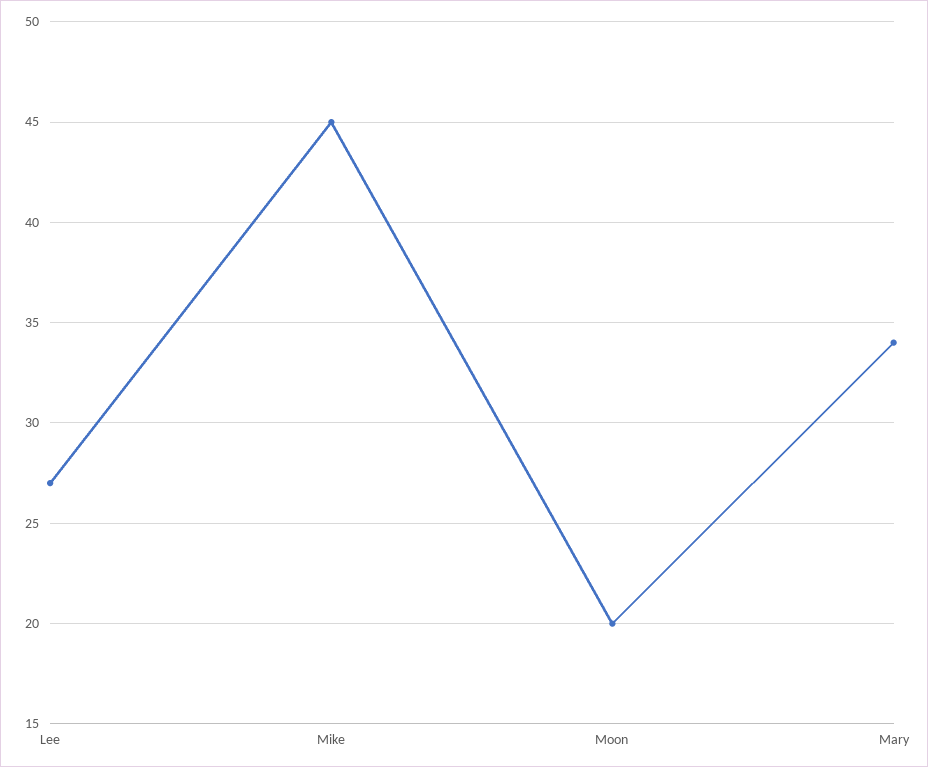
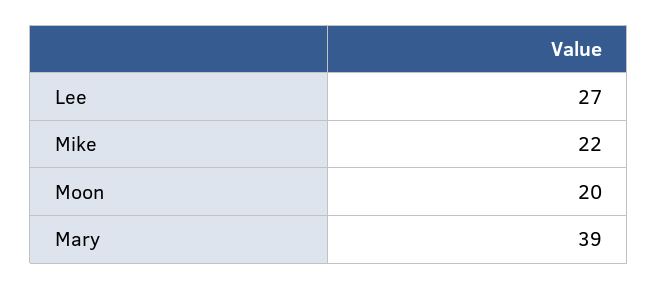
Mike: 45 -> 22
Mary: 34 -> 39

